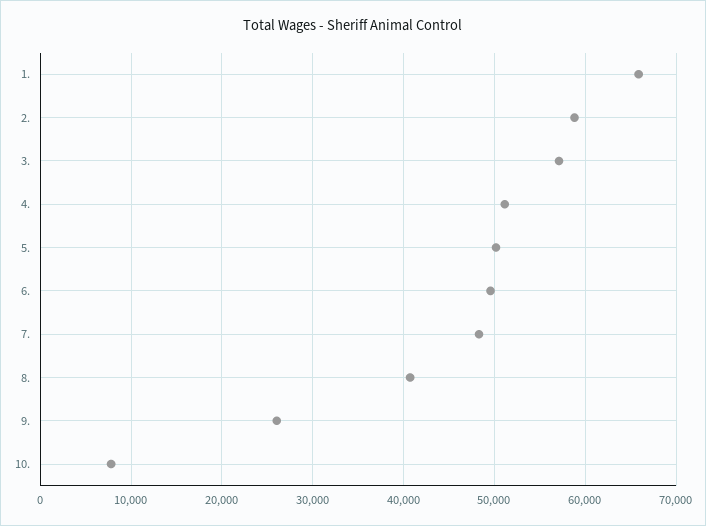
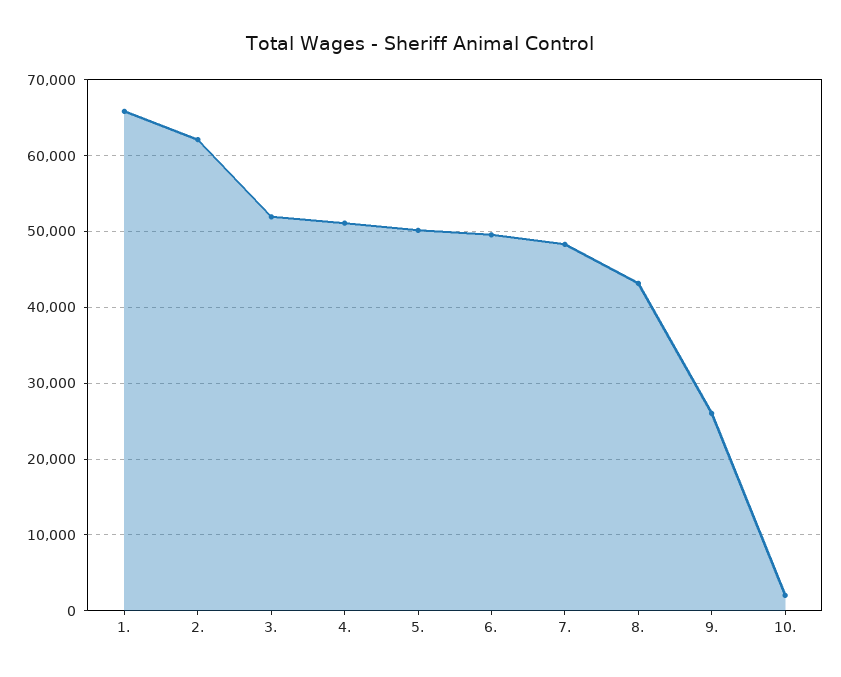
2.: 59000 -> 62000
3.: 57000 -> 52000
8.: 41000 -> 43000
10.: 8000 -> 2000

